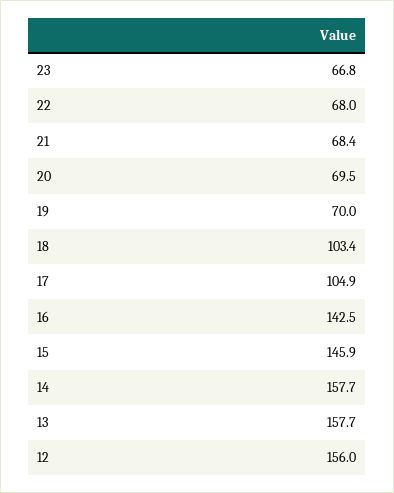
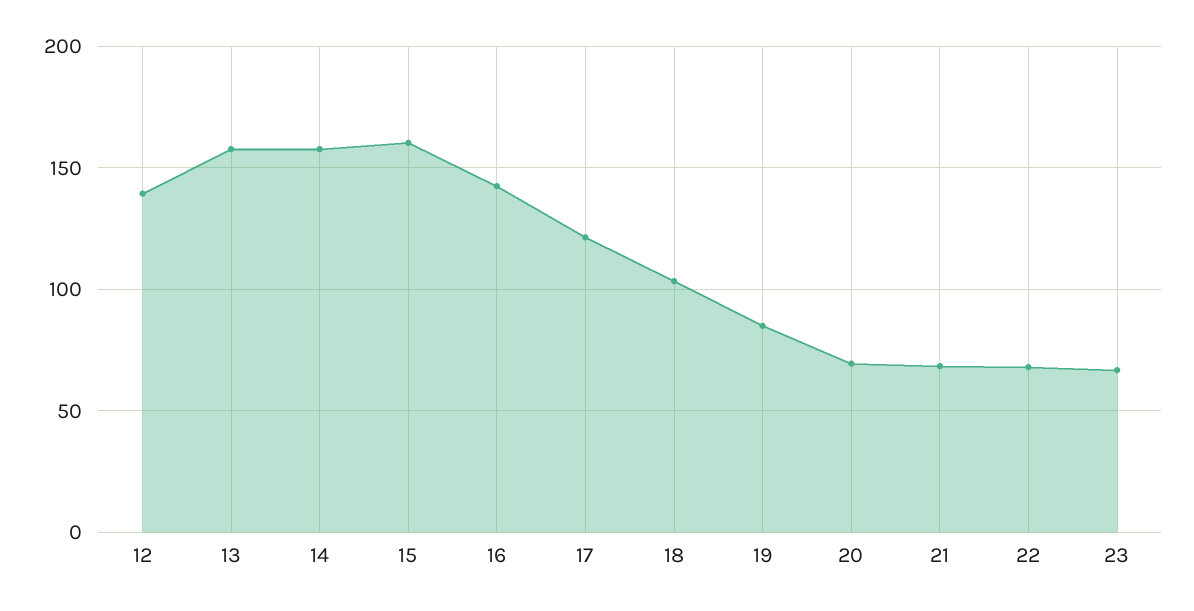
19: 70 -> 85
17: 104.9 -> 120
15: 145.9 -> 160
12: 156 -> 140

